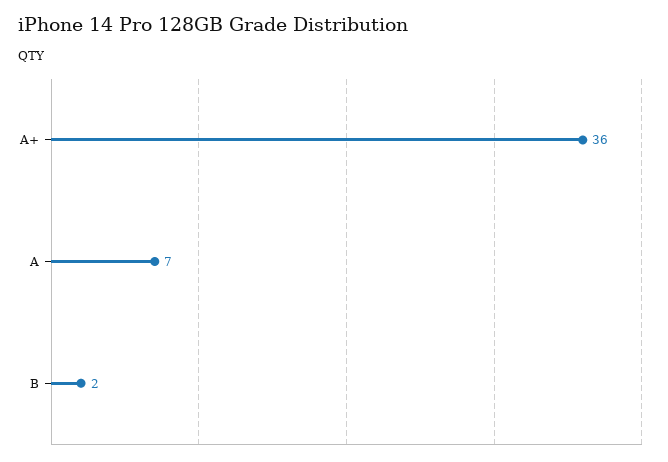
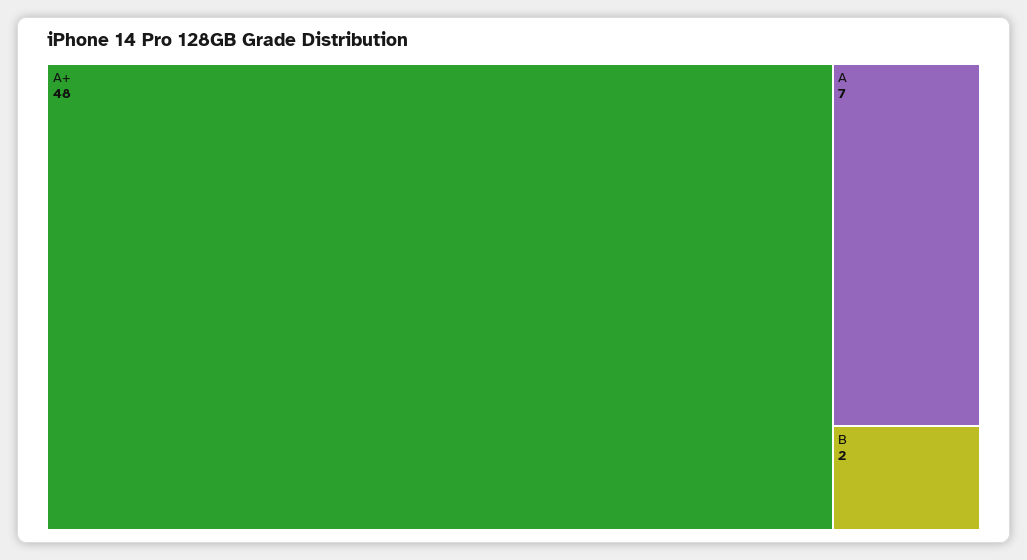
A+: 36 -> 48

